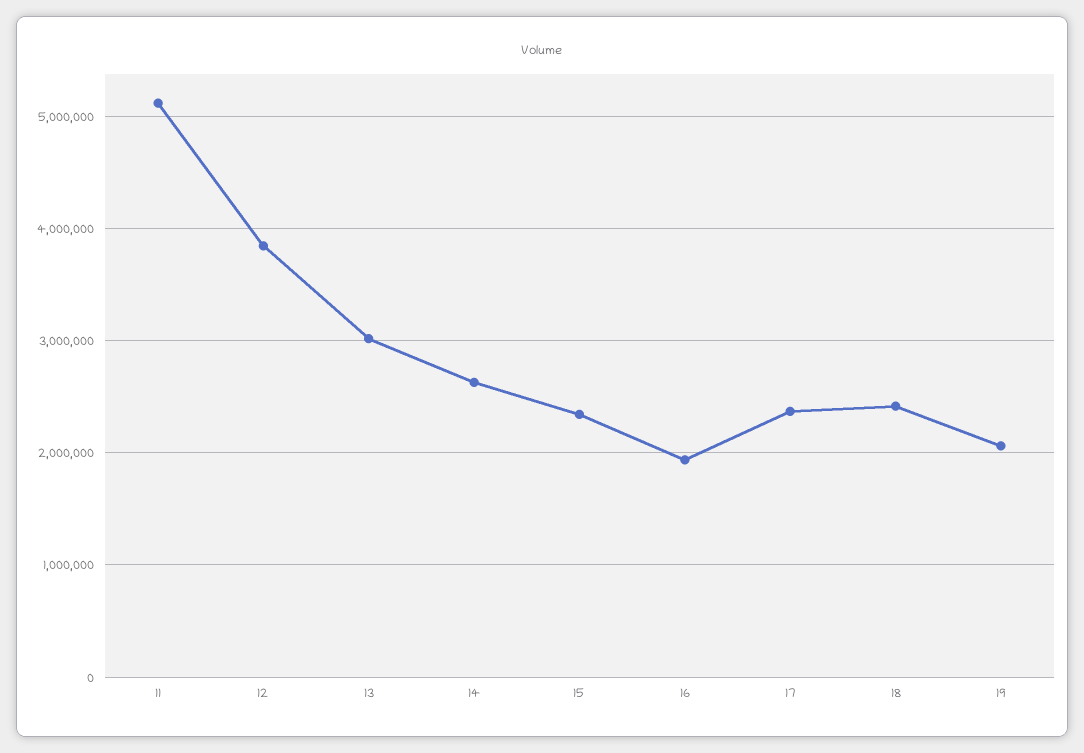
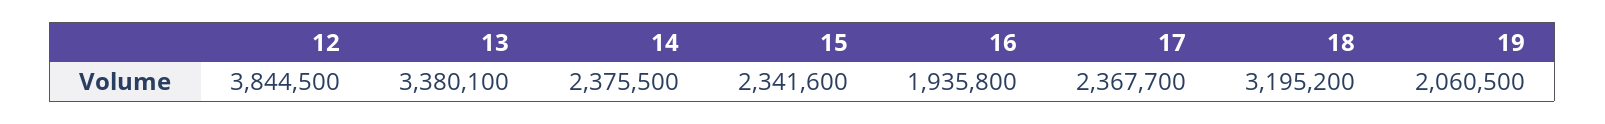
11: 5100000 -> none
13: 3000000 -> 3380100
14: 2600000 -> 2375500
18: 2400000 -> 3195200

